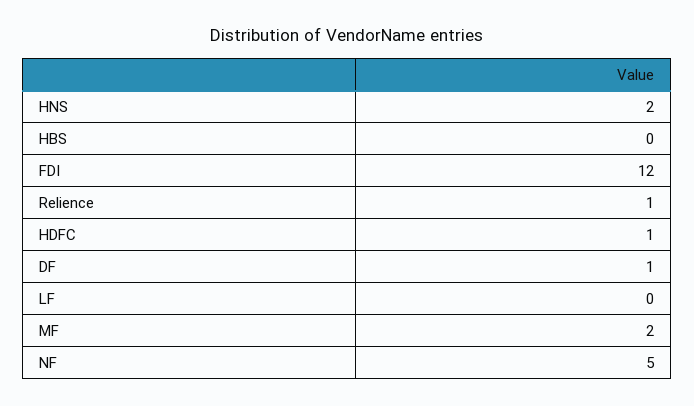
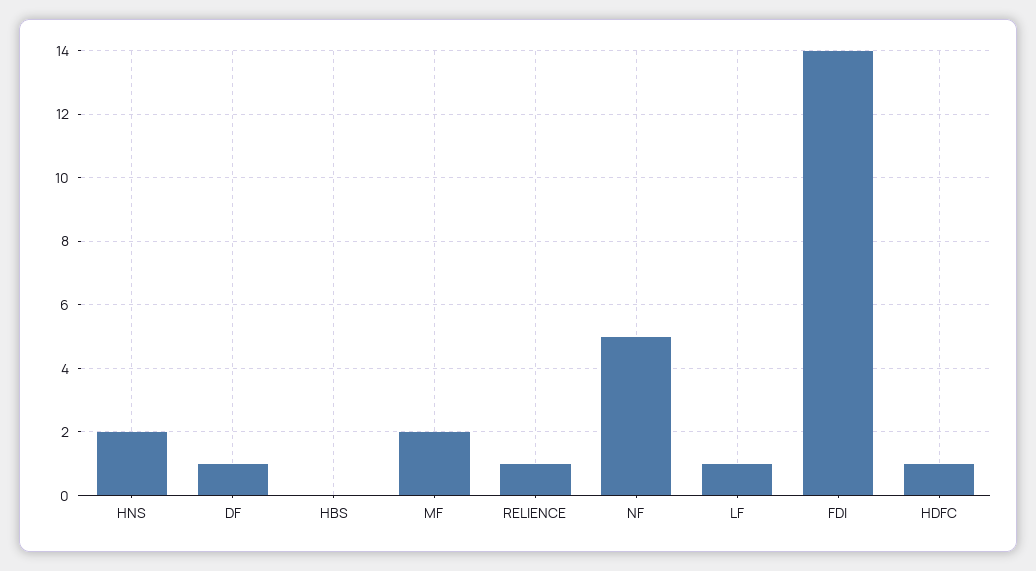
FDI: 12 -> 14
LF: 0 -> 1

